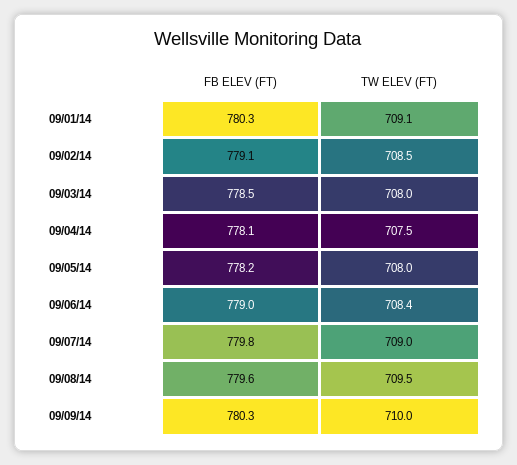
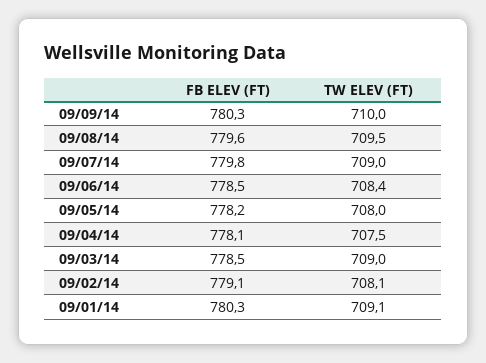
TW ELEV (FT), 09/02/14: 708.5 -> 708.1
TW ELEV (FT), 09/03/14: 708 -> 709
FB ELEV (FT), 09/06/14: 779 -> 778.5

